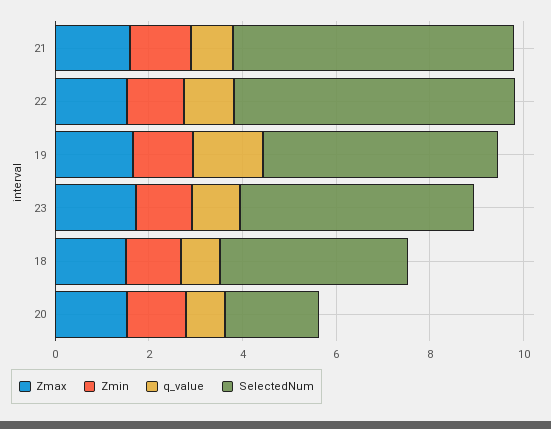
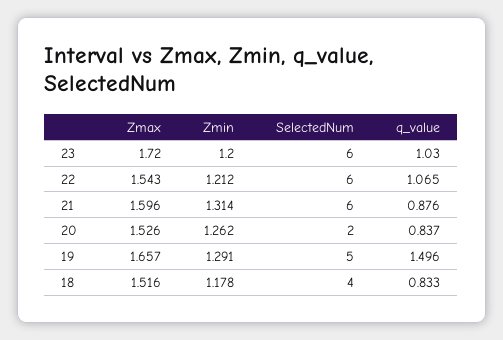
SelectedNum, 23: 5 -> 6

